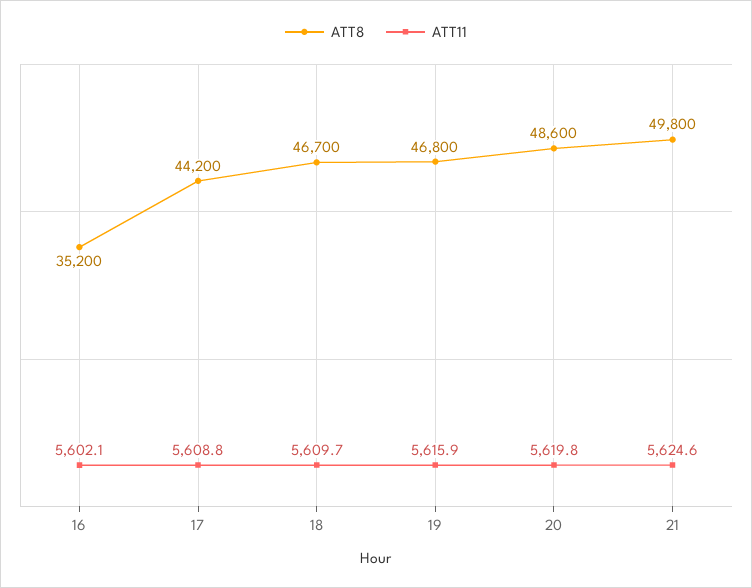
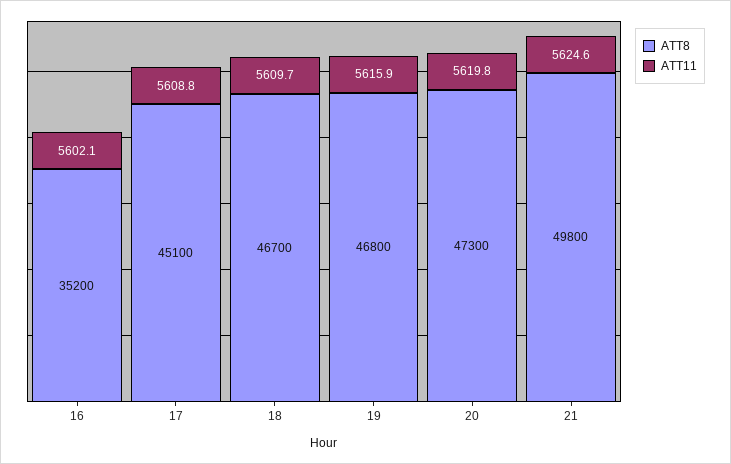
ATT8, 17: 44200 -> 45100
ATT8, 20: 48600 -> 47300

